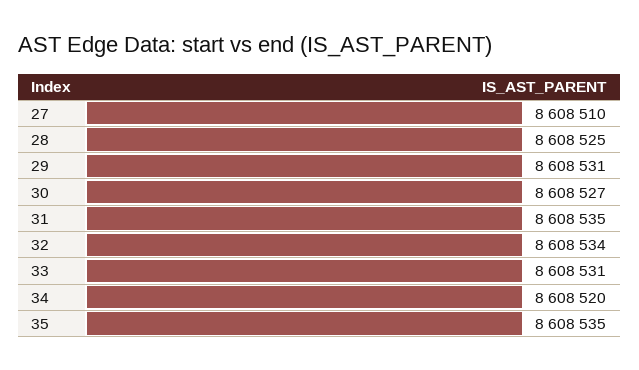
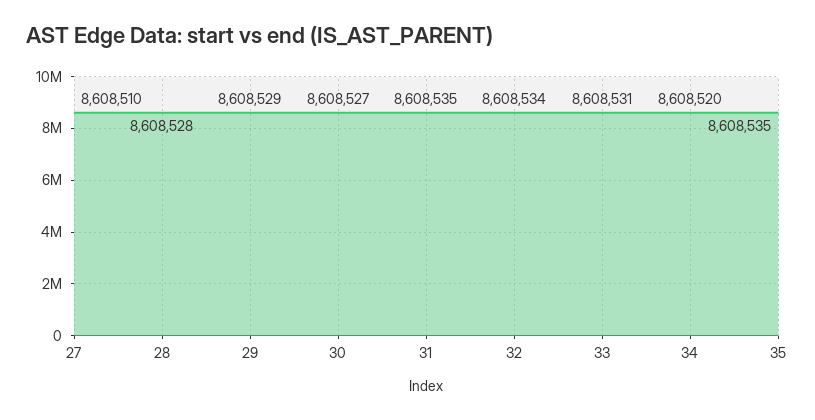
28: 8608525 -> 8608528
29: 8608531 -> 8608529

